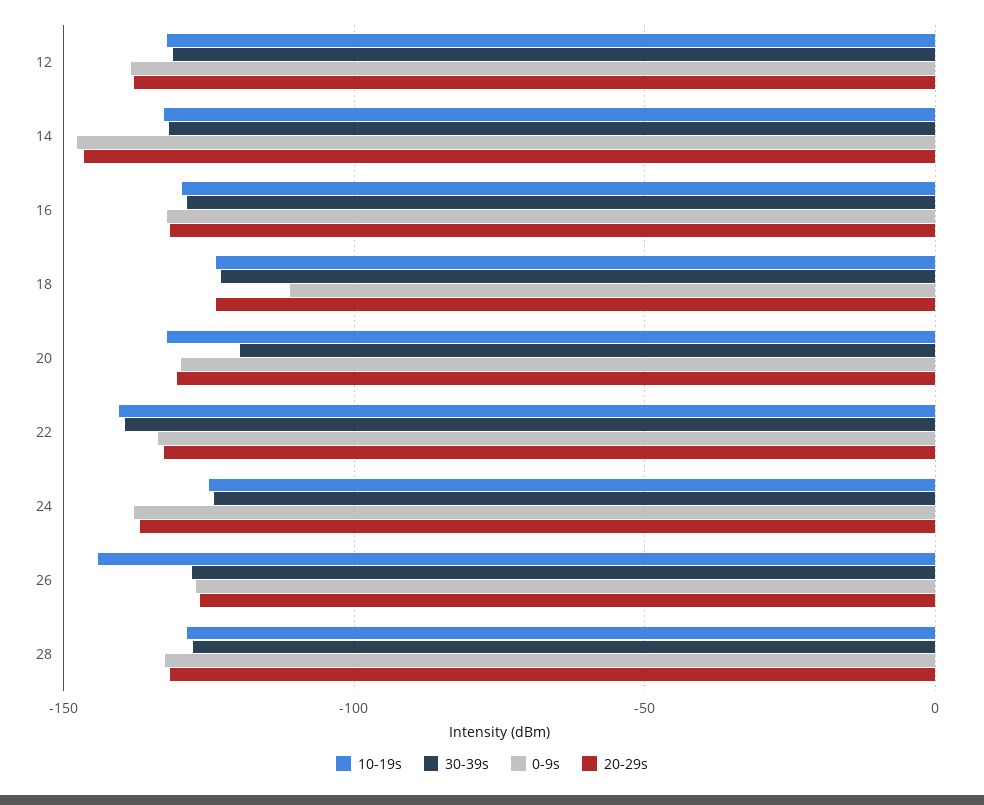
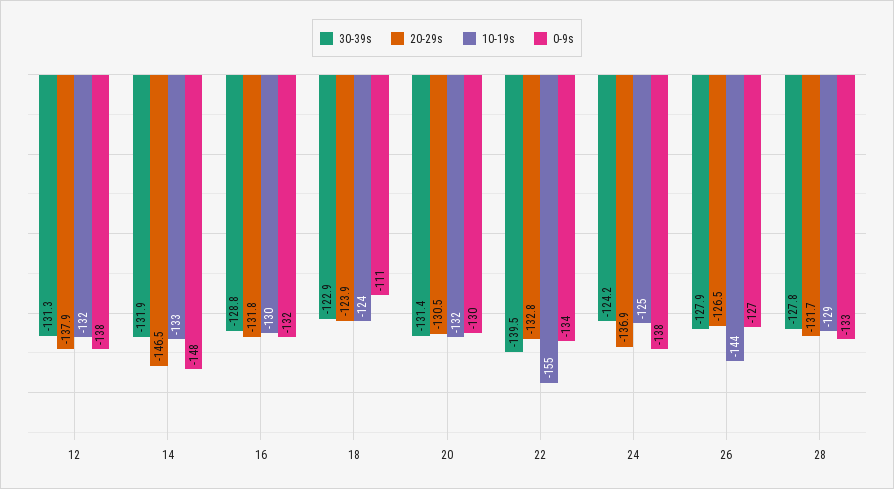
30-39s, 20: -120 -> -131.4
10-19s, 22: -140 -> -155

